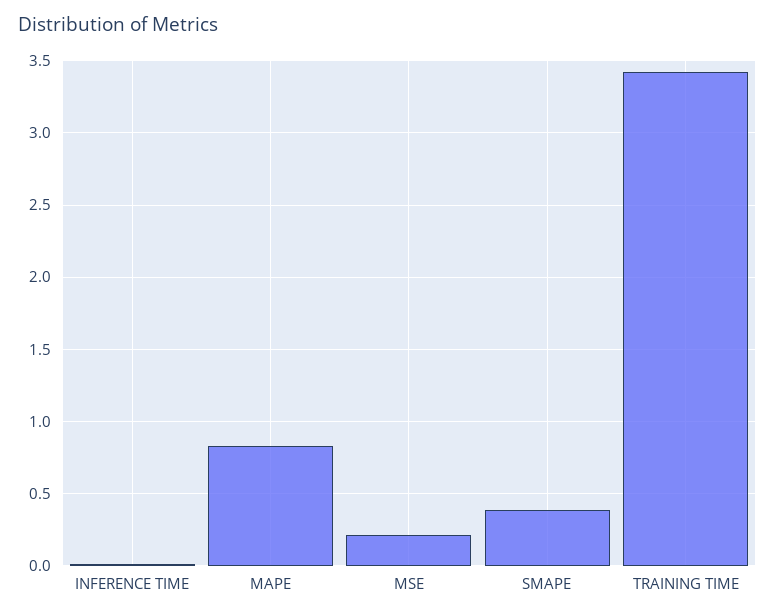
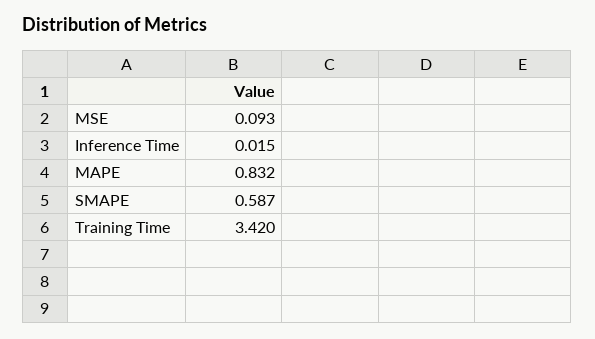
MSE: 0.2 -> 0.093
SMAPE: 0.4 -> 0.587

